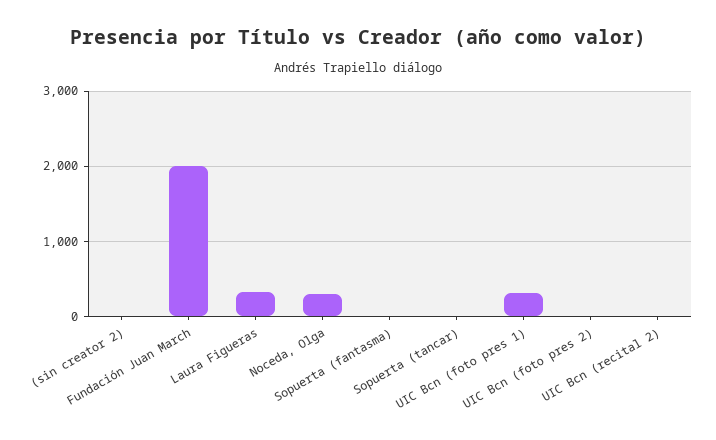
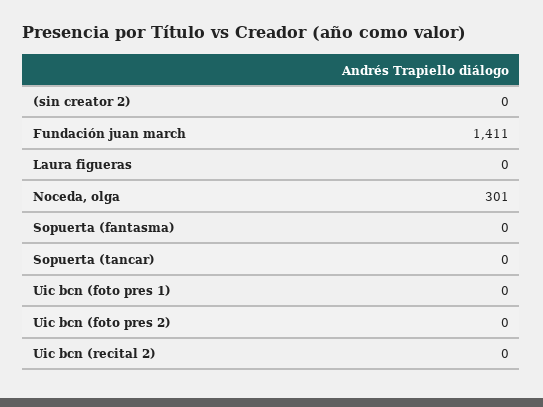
Fundación Juan March: 2000 -> 1411
Laura Figueras: 300 -> 0
UIC Bcn (foto pres 1): 300 -> 0

